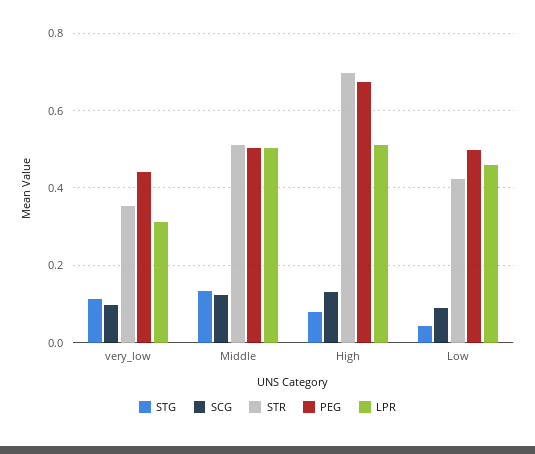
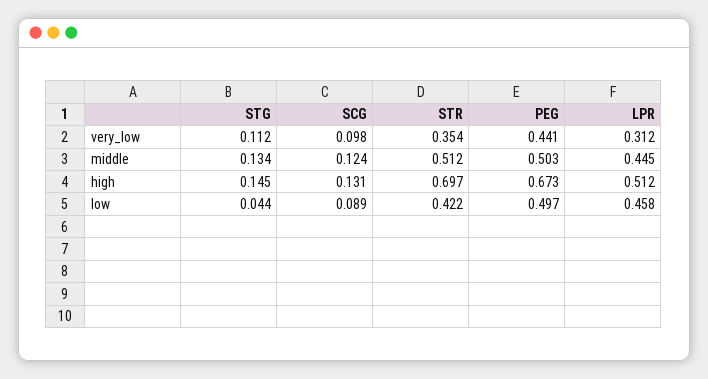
LPR, Middle: 0.5 -> 0.445
STG, High: 0.08 -> 0.145

